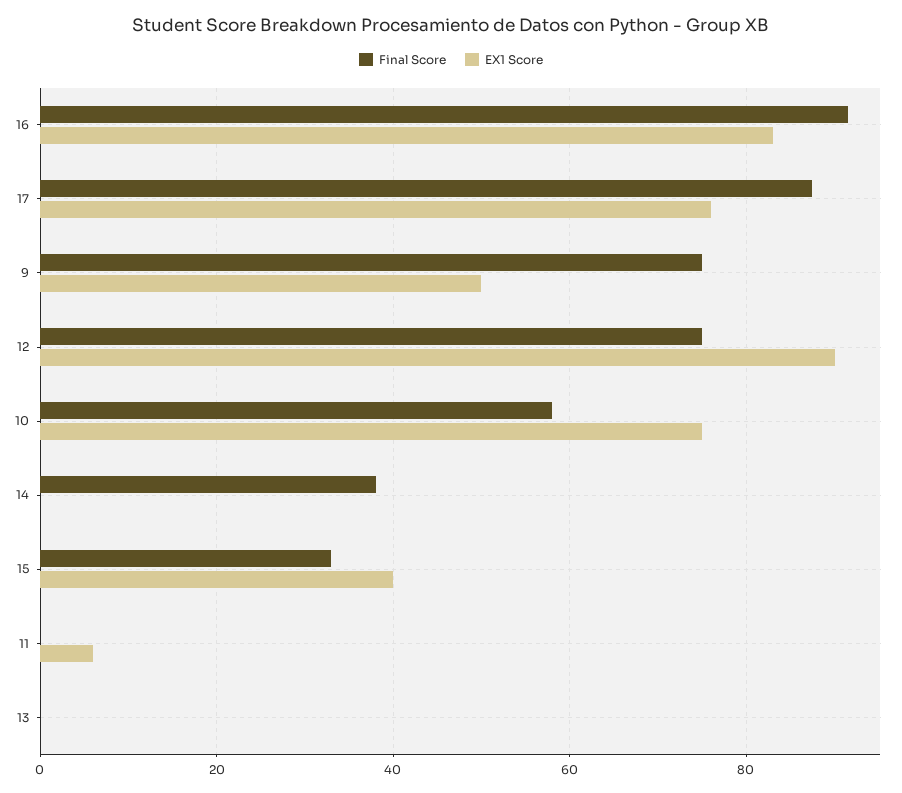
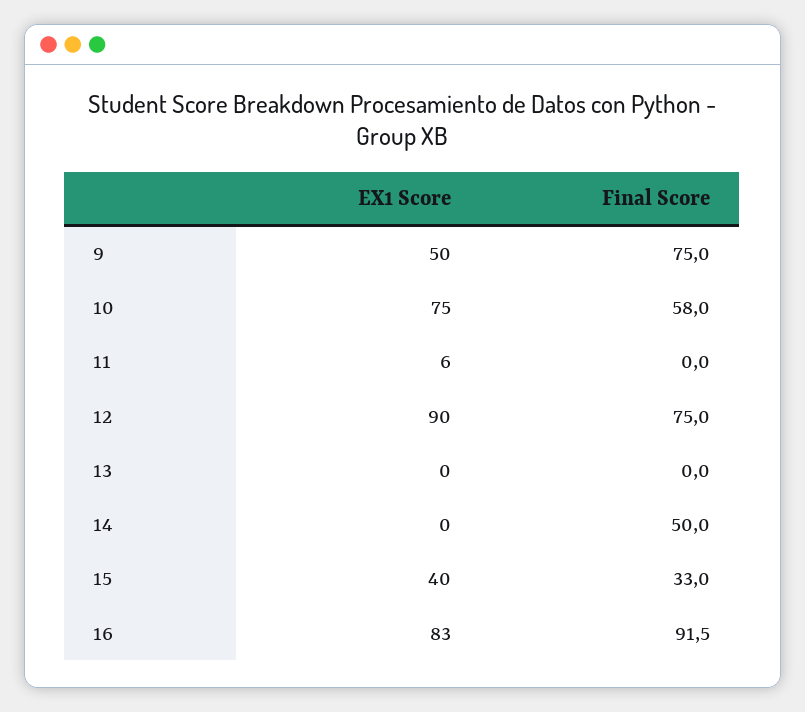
Final Score, 17: 88 -> none
EX1 Score, 17: 76 -> none
Final Score, 14: 38 -> 50

